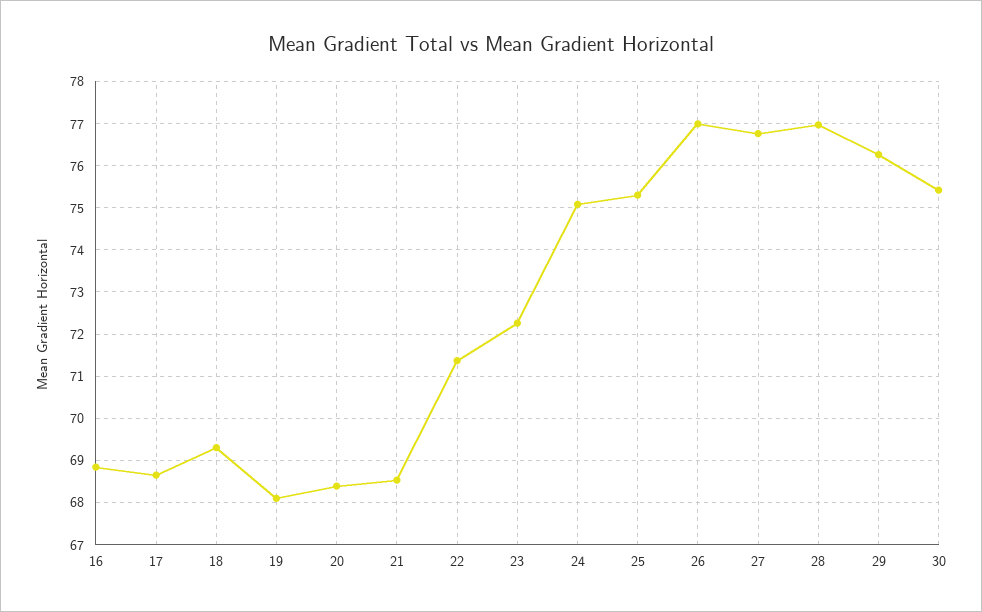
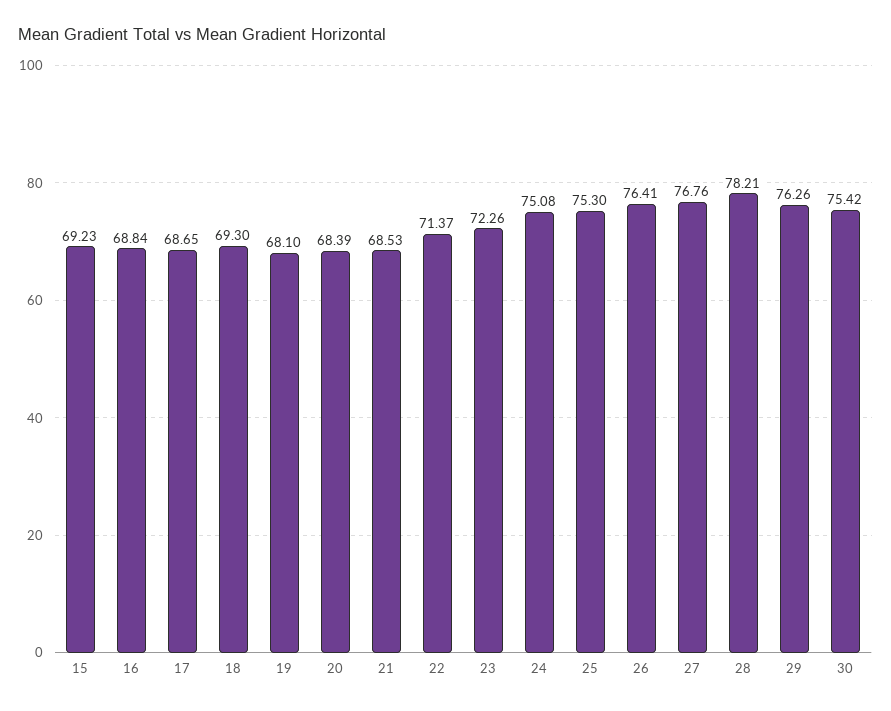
26: 77 -> 76.41
28: 77 -> 78.21
15: none -> 69.23

